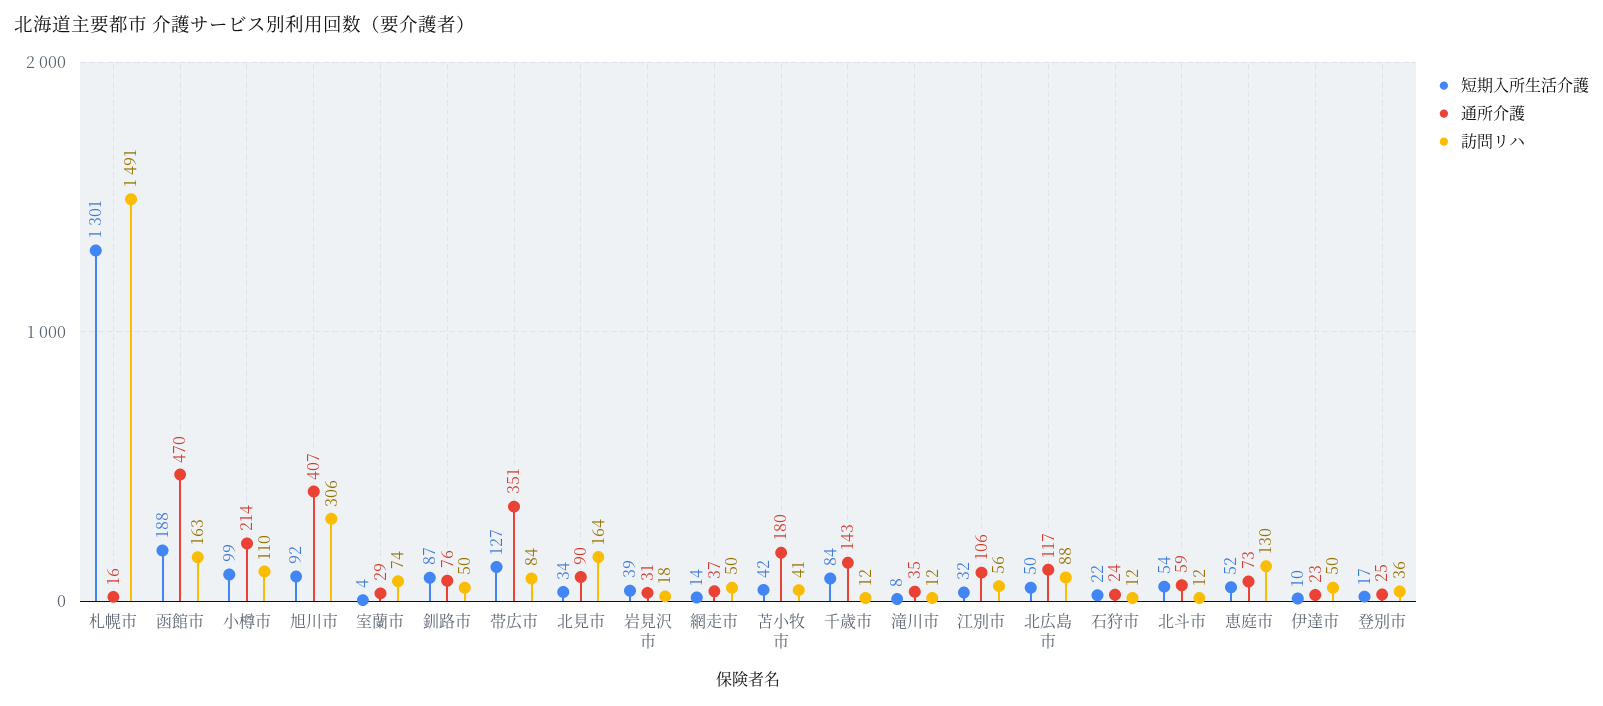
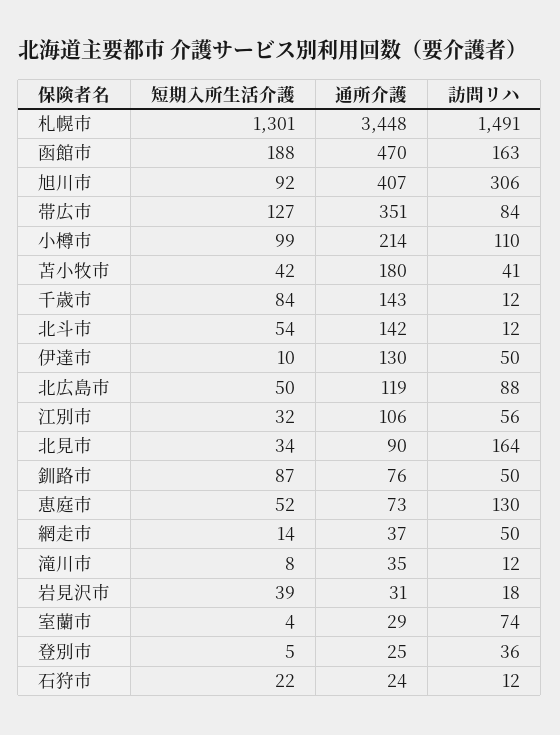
通所介護, 札幌市: 16 -> 3448
通所介護, 北広島市: 117 -> 119
通所介護, 北斗市: 59 -> 142
通所介護, 伊達市: 23 -> 130
短期入所生活介護, 登別市: 17 -> 5

